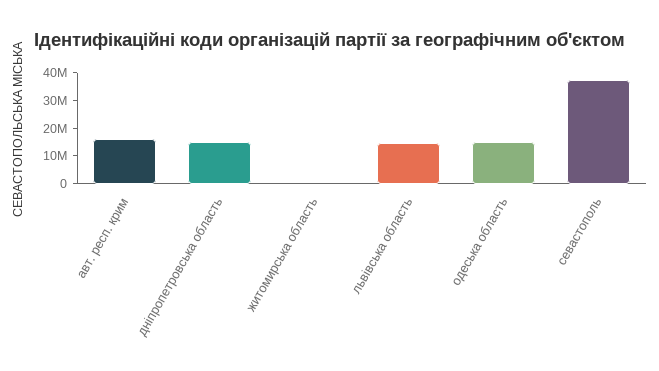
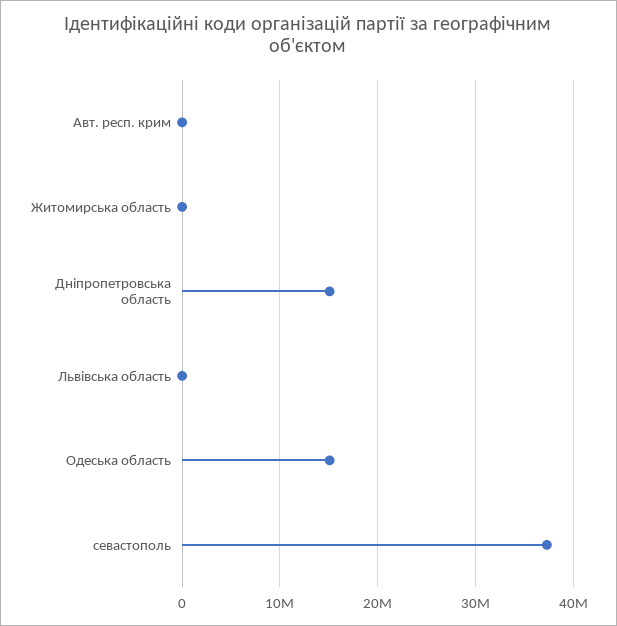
авт. респ. крим: 15000000 -> 0
львівська область: 15000000 -> 0

